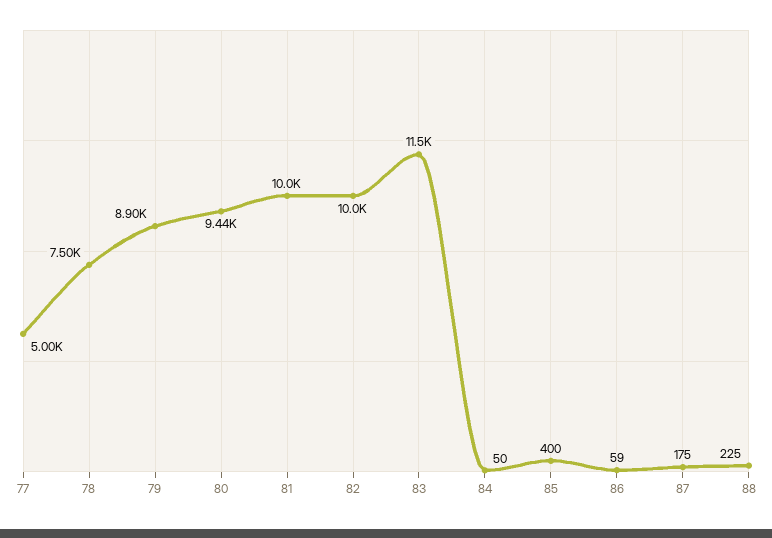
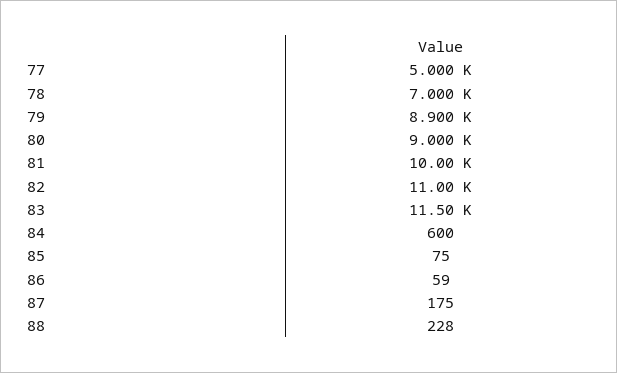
78: 7500 -> 7000
80: 9440 -> 9000
82: 10000 -> 11000
84: 50 -> 600
85: 400 -> 75
88: 225 -> 228

